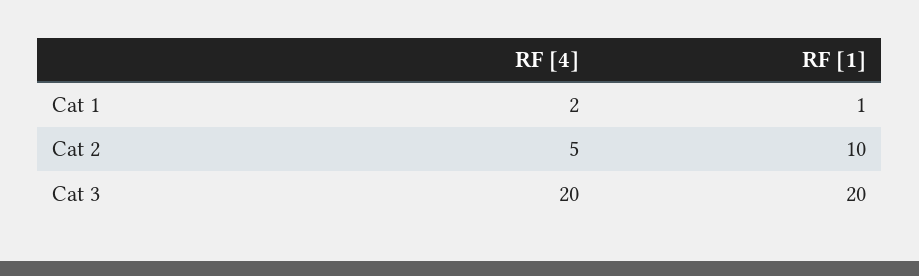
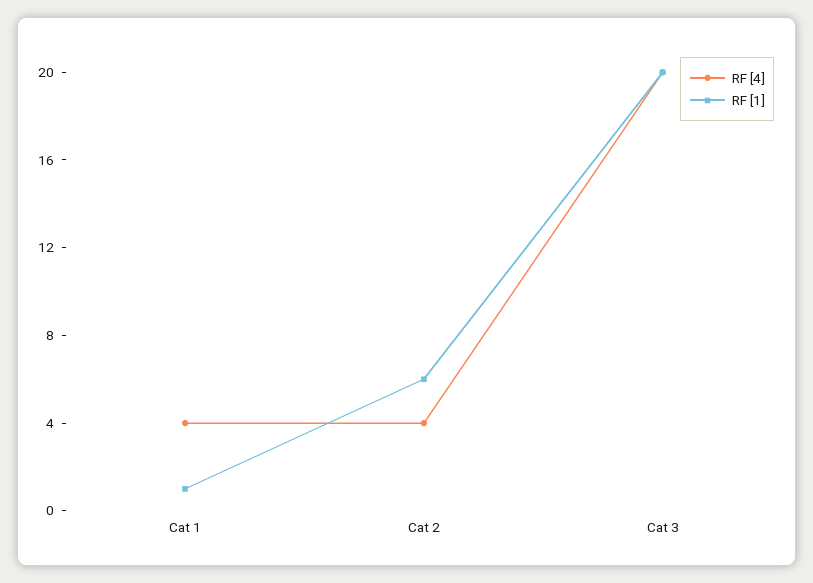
RF [4], Cat 1: 2 -> 4
RF [4], Cat 2: 5 -> 4
RF [1], Cat 2: 10 -> 6

